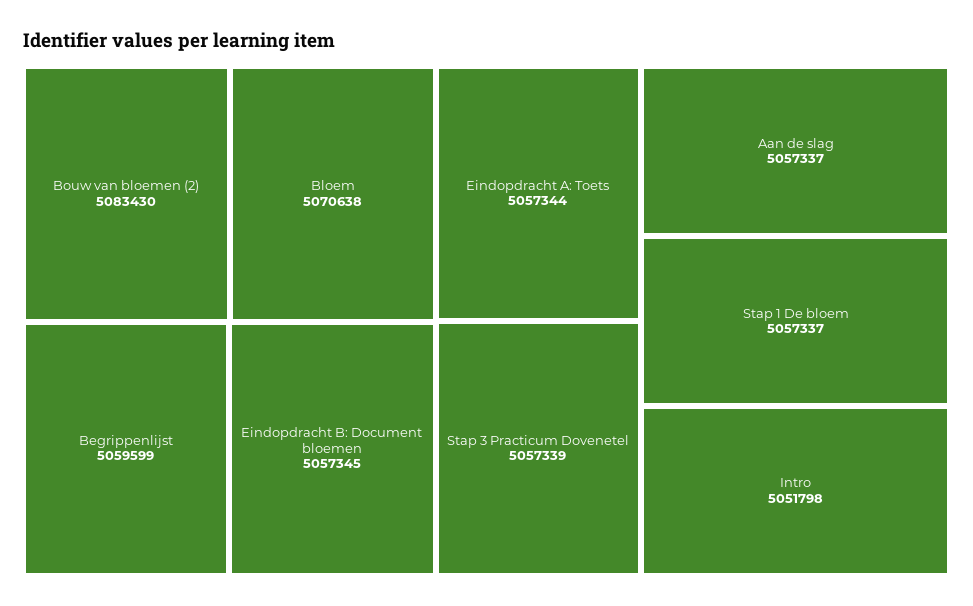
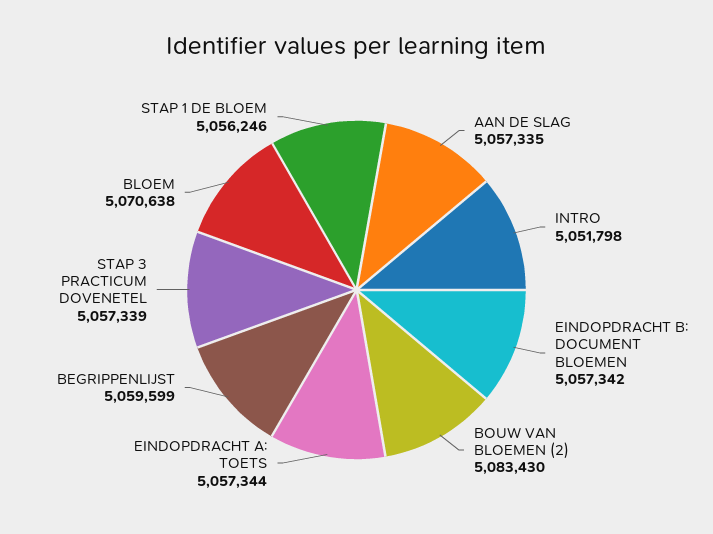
Eindopdracht B: Document bloemen: 5057345 -> 5057342
Aan de slag: 5057337 -> 5057335
Stap 1 De bloem: 5057337 -> 5056246

